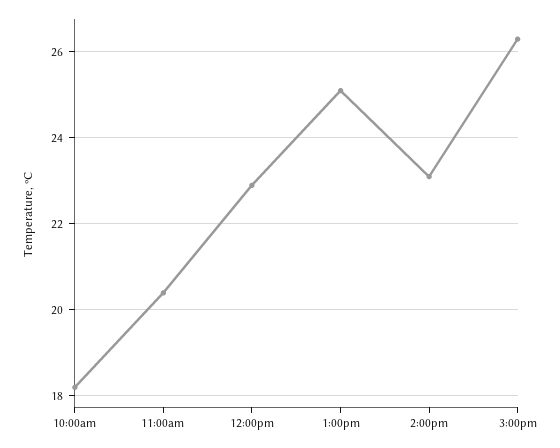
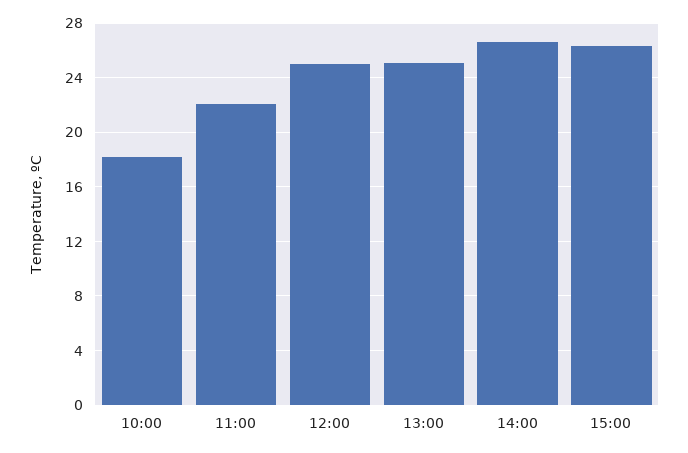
11:00am: 20.5 -> 22
12:00pm: 23 -> 25
2:00pm: 23 -> 26.5

